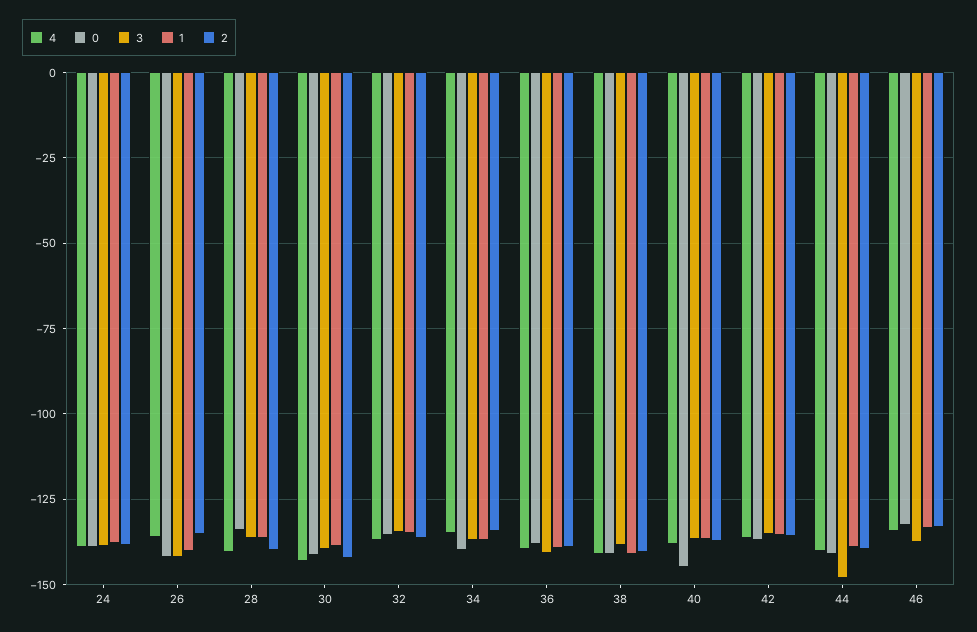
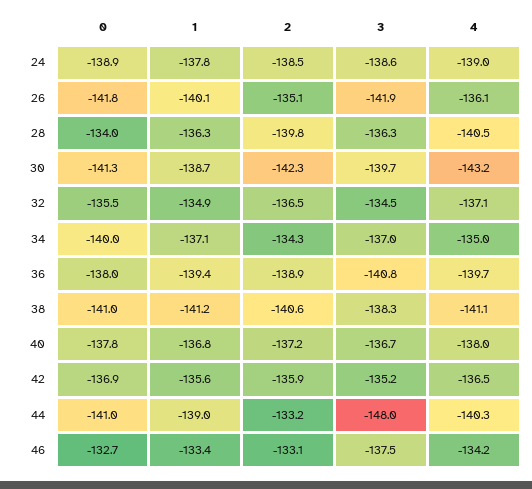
0, 40: -145 -> -137.8
2, 44: -140 -> -133.2

